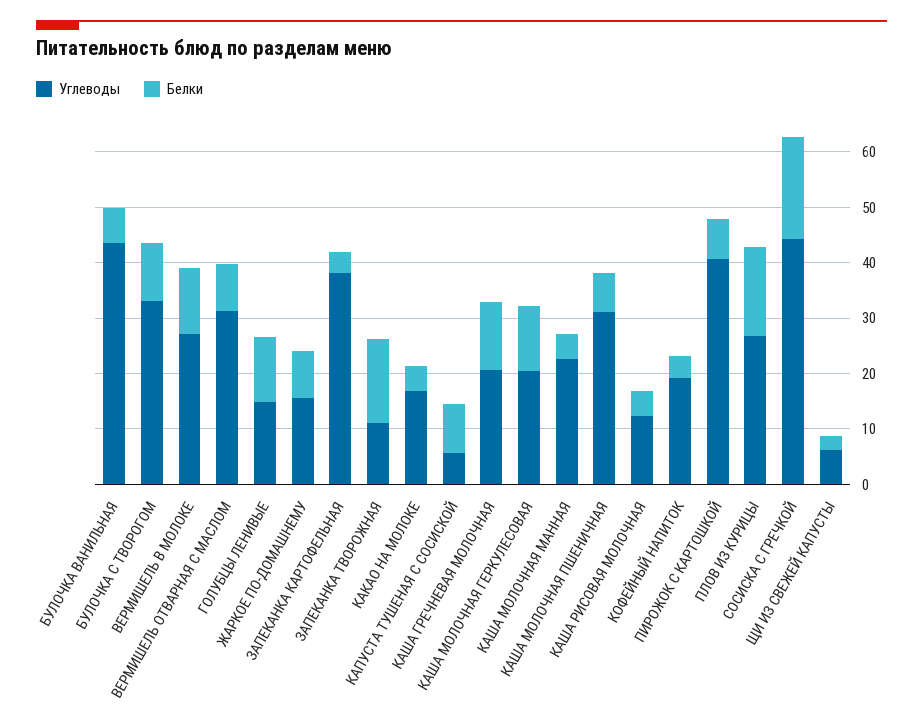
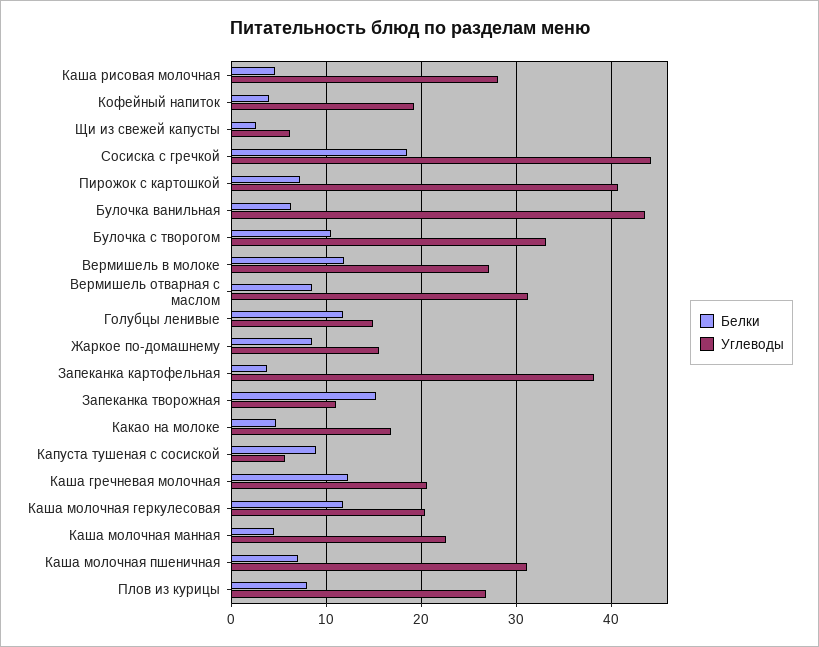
Углеводы, КАША РИСОВАЯ МОЛОЧНАЯ: 12 -> 28
Белки, ПЛОВ ИЗ КУРИЦЫ: 16 -> 8

